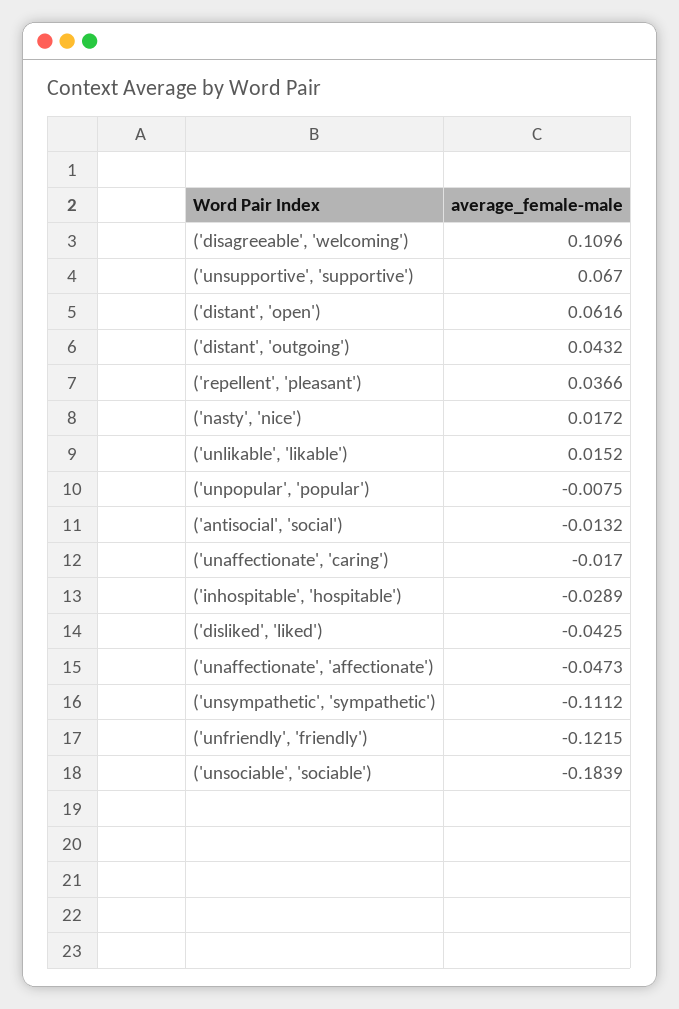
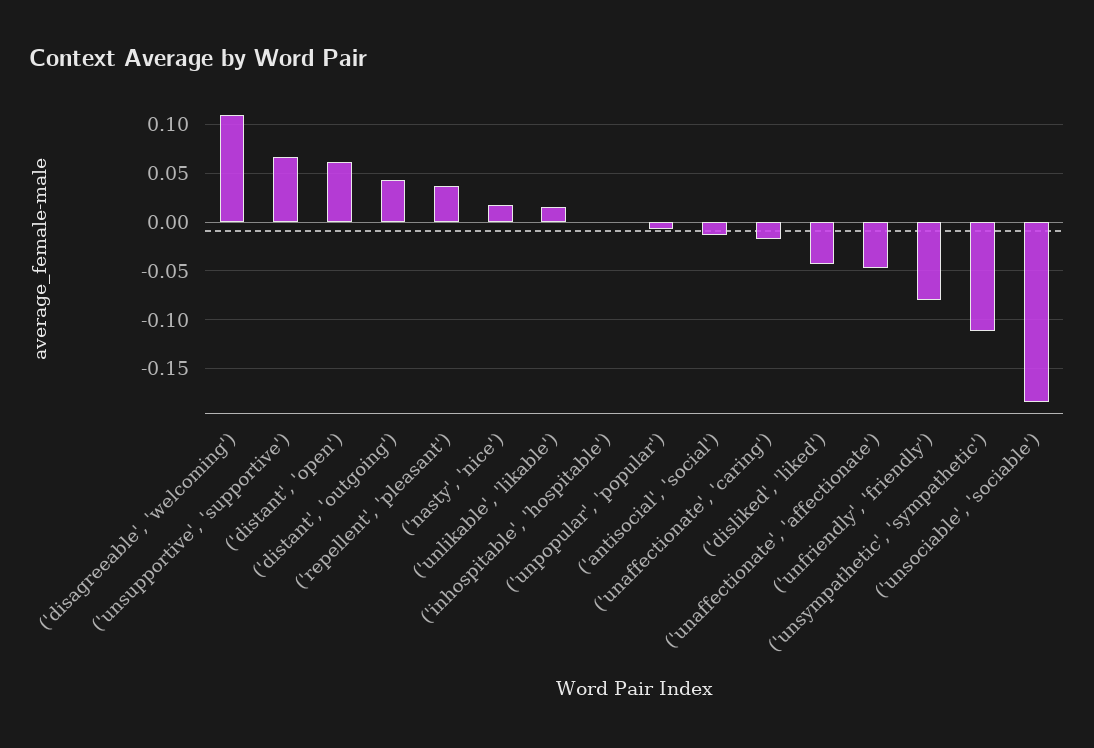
('inhospitable', 'hospitable'): -0.0289 -> 0
('unfriendly', 'friendly'): -0.1215 -> -0.08

